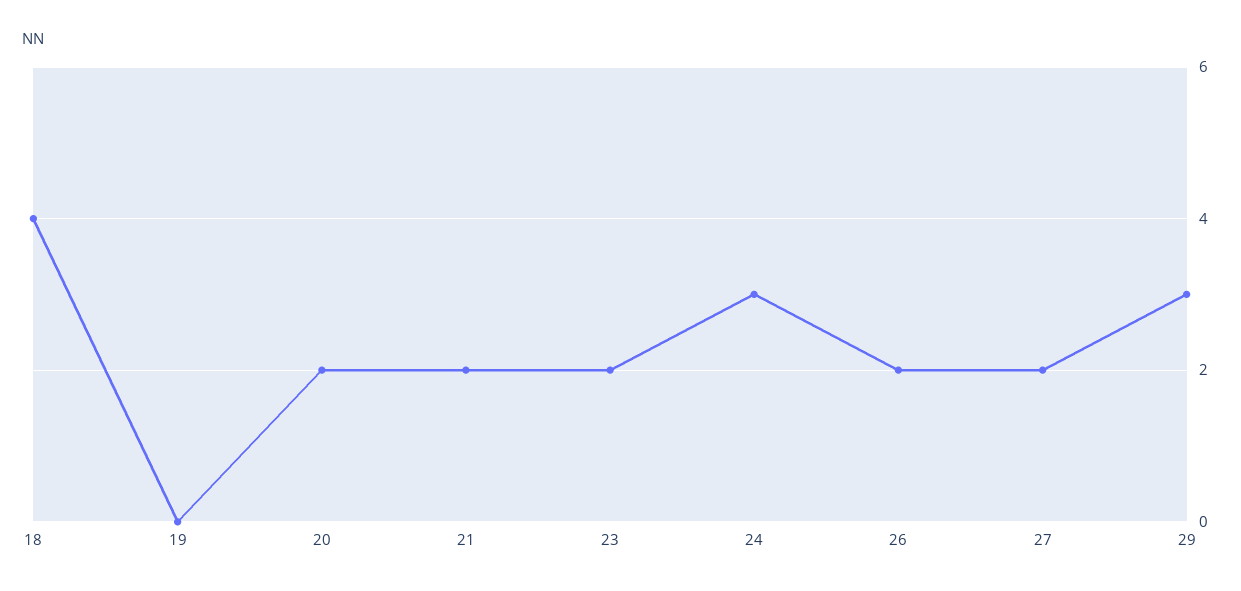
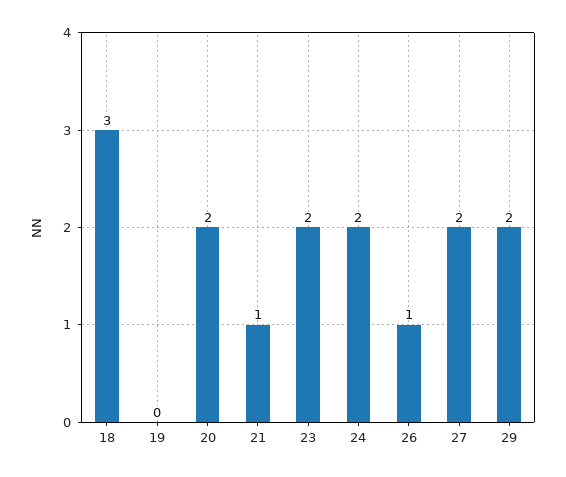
18: 4 -> 3
21: 2 -> 1
24: 3 -> 2
26: 2 -> 1
29: 3 -> 2

